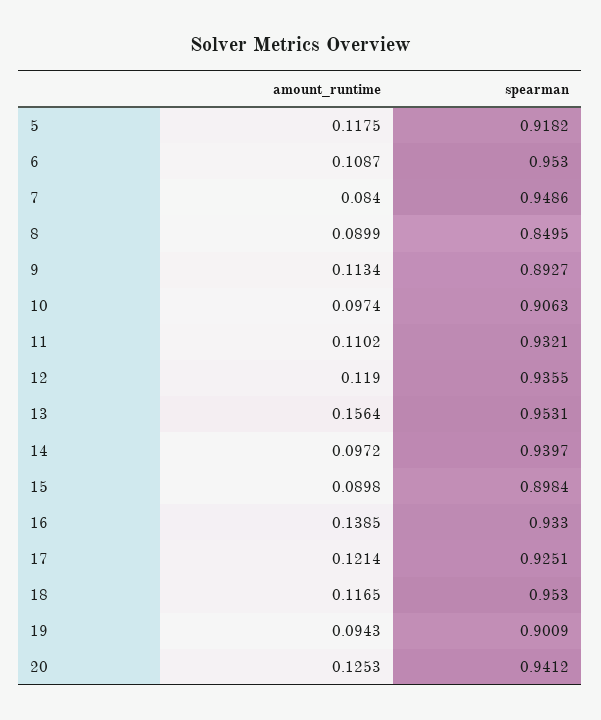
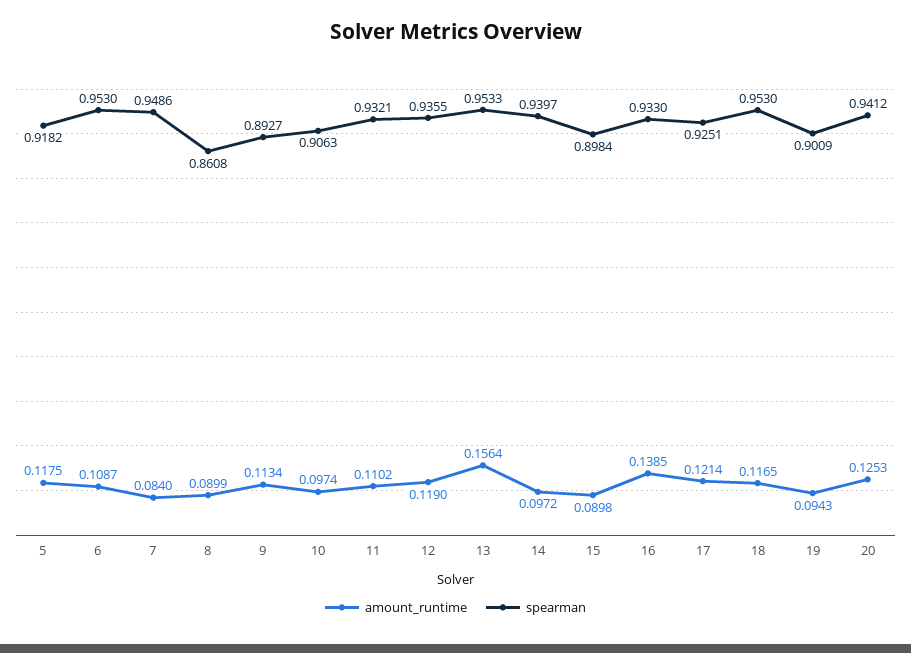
spearman, 8: 0.8495 -> 0.8608
spearman, 13: 0.9531 -> 0.9533

